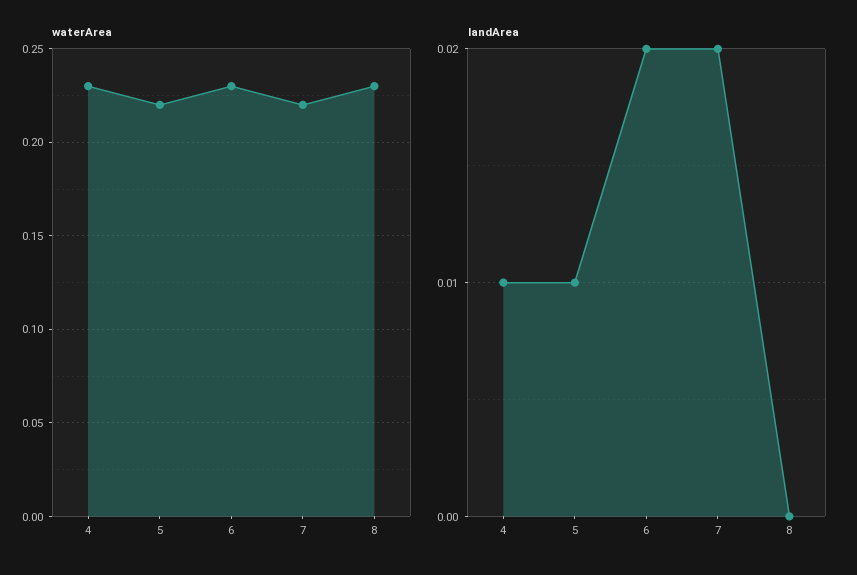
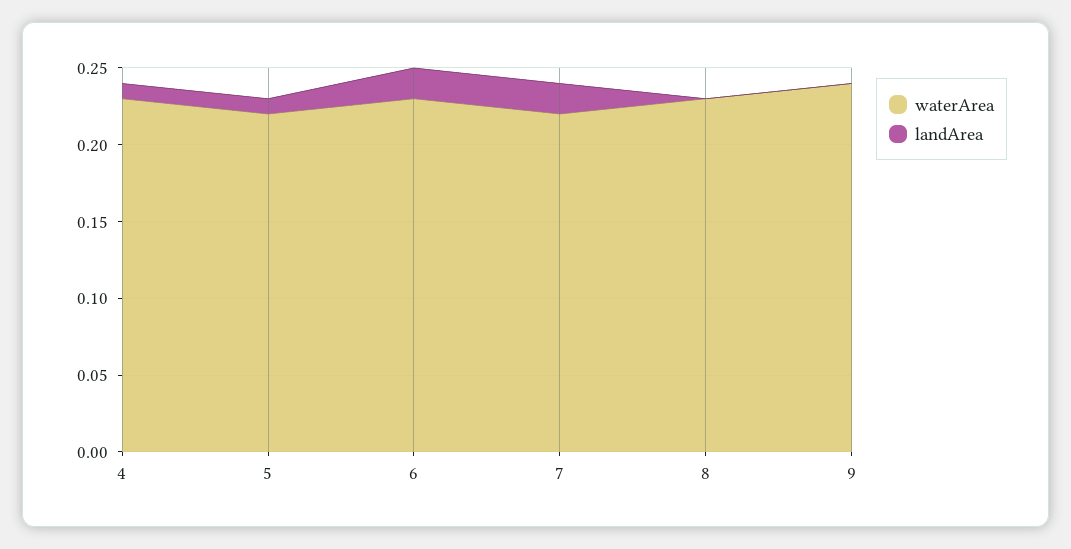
waterArea, 9: none -> 0.24
landArea, 9: none -> 0

